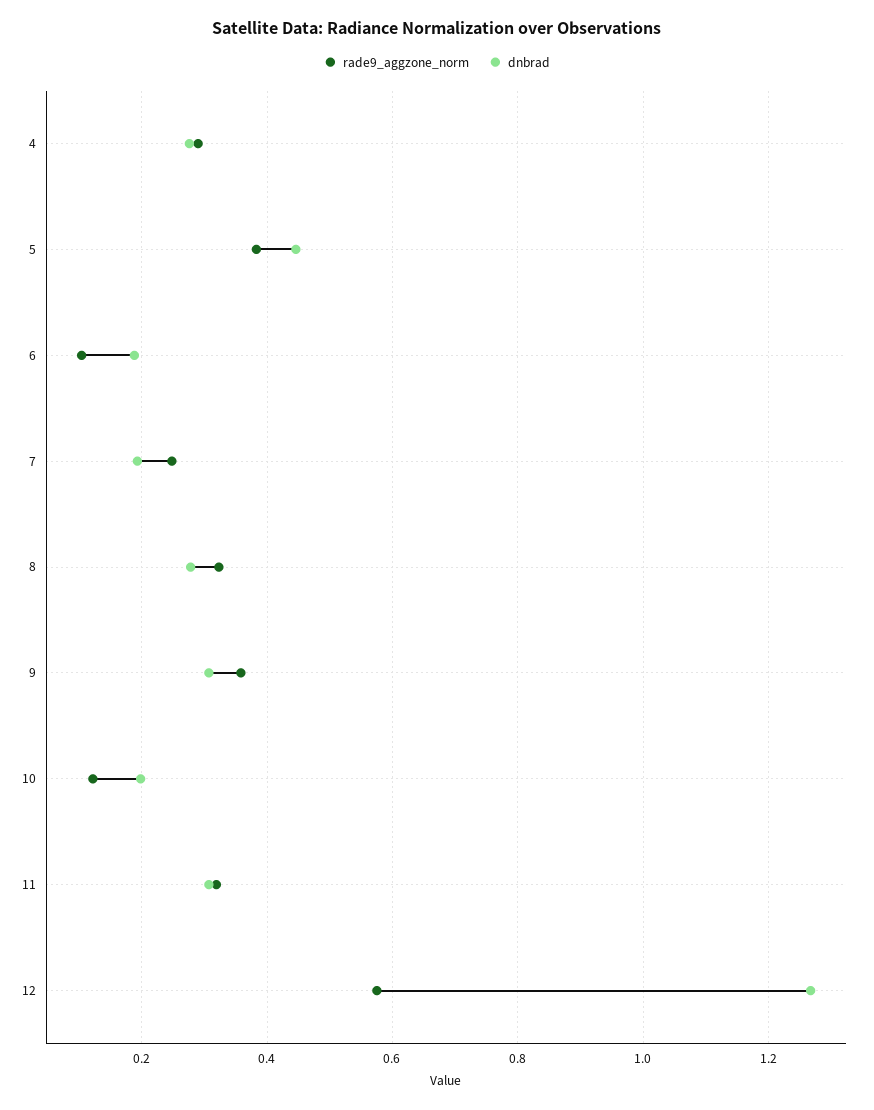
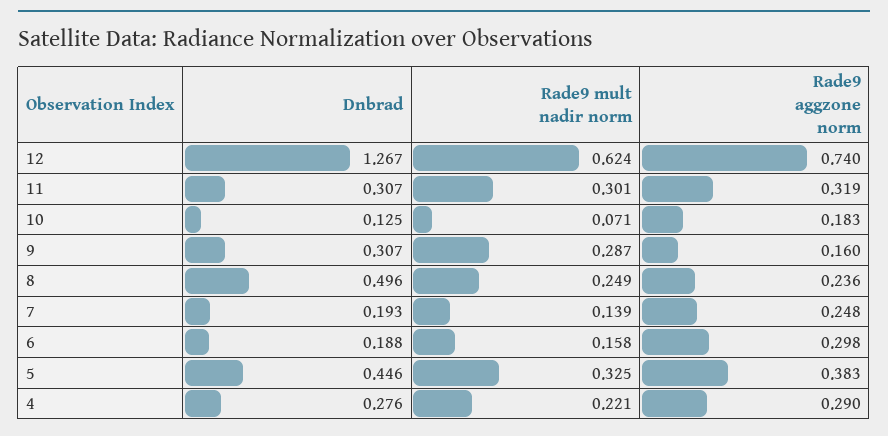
rade9_aggzone_norm, 6: 0.1 -> 0.298
rade9_aggzone_norm, 8: 0.32 -> 0.236
dnbrad, 8: 0.28 -> 0.496
rade9_aggzone_norm, 9: 0.36 -> 0.16
rade9_aggzone_norm, 10: 0.12 -> 0.183
dnbrad, 10: 0.2 -> 0.125
rade9_aggzone_norm, 12: 0.58 -> 0.74
Rade9 mult nadir norm, 12: none -> 0.624
Rade9 mult nadir norm, 11: none -> 0.301
Rade9 mult nadir norm, 10: none -> 0.071
Rade9 mult nadir norm, 9: none -> 0.287
Rade9 mult nadir norm, 8: none -> 0.249
Rade9 mult nadir norm, 7: none -> 0.139
Rade9 mult nadir norm, 6: none -> 0.158
Rade9 mult nadir norm, 5: none -> 0.325
Rade9 mult nadir norm, 4: none -> 0.221

